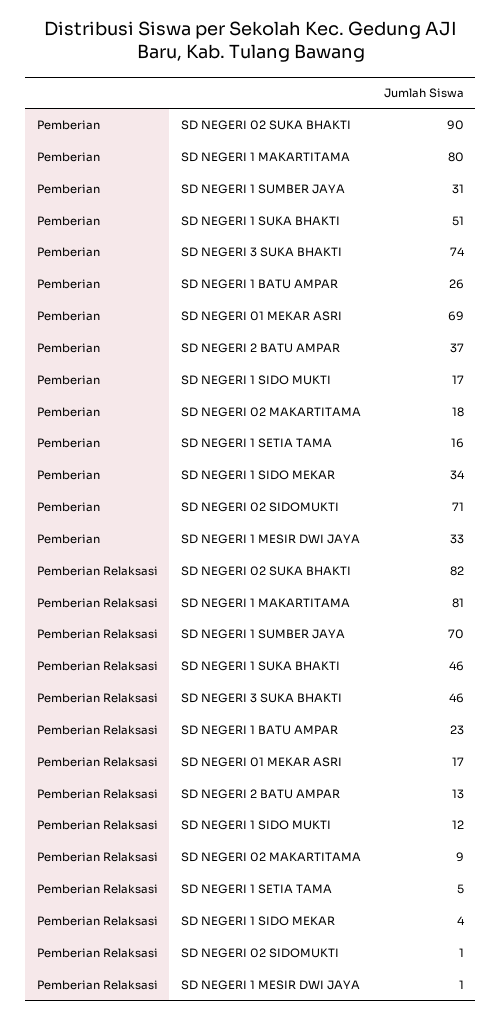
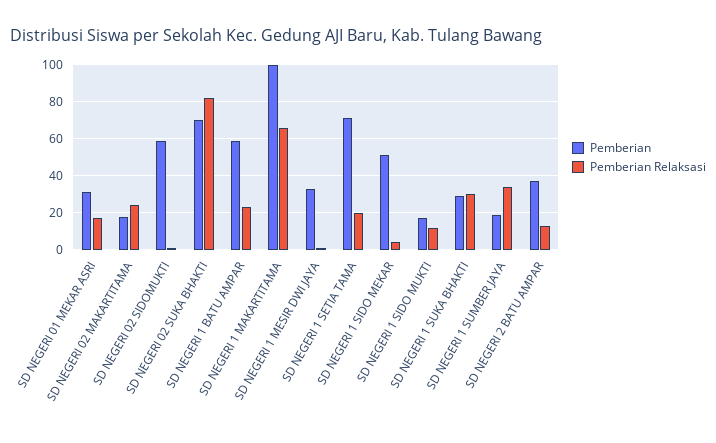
Pemberian, SD NEGERI 02 SUKA BHAKTI: 90 -> 70
Pemberian, SD NEGERI 1 MAKARTITAMA: 80 -> 100
Pemberian, SD NEGERI 1 SUMBER JAYA: 31 -> 20
Pemberian, SD NEGERI 1 SUKA BHAKTI: 51 -> 30
Pemberian, SD NEGERI 3 SUKA BHAKTI: 74 -> none
Pemberian, SD NEGERI 1 BATU AMPAR: 26 -> 60
Pemberian, SD NEGERI 01 MEKAR ASRI: 69 -> 30
Pemberian, SD NEGERI 1 SETIA TAMA: 16 -> 70
Pemberian, SD NEGERI 1 SIDO MEKAR: 34 -> 50
Pemberian, SD NEGERI 02 SIDOMUKTI: 71 -> 60
Pemberian Relaksasi, SD NEGERI 1 MAKARTITAMA: 81 -> 65
Pemberian Relaksasi, SD NEGERI 1 SUMBER JAYA: 70 -> 35
Pemberian Relaksasi, SD NEGERI 1 SUKA BHAKTI: 46 -> 30
Pemberian Relaksasi, SD NEGERI 3 SUKA BHAKTI: 46 -> none
Pemberian Relaksasi, SD NEGERI 02 MAKARTITAMA: 9 -> 25
Pemberian Relaksasi, SD NEGERI 1 SETIA TAMA: 5 -> 20

